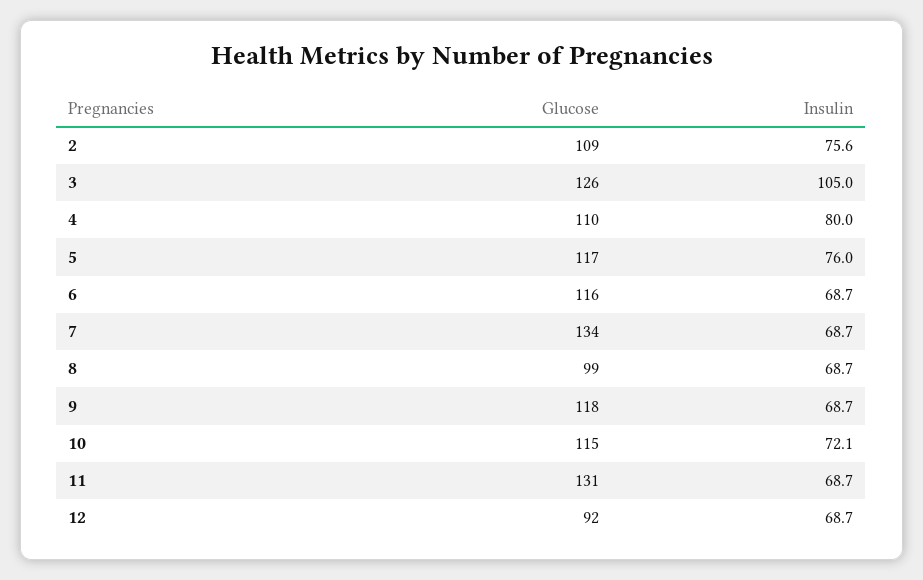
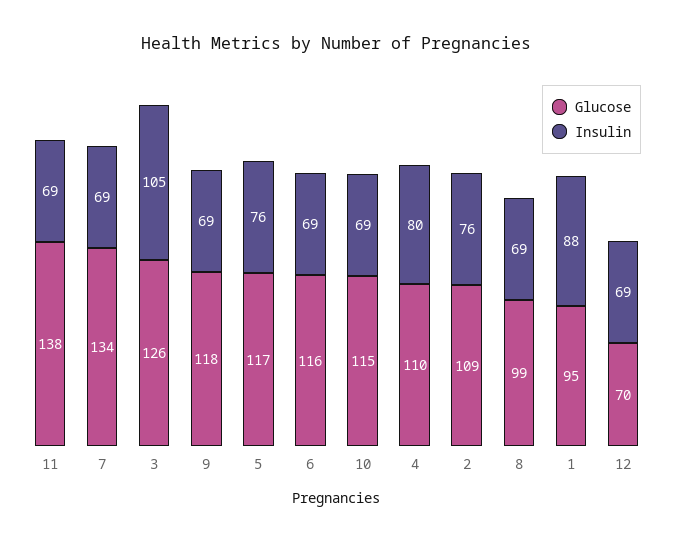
Insulin, 10: 72.1 -> 69
Glucose, 11: 131 -> 138
Glucose, 12: 92 -> 70
Glucose, 1: none -> 95
Insulin, 1: none -> 88

